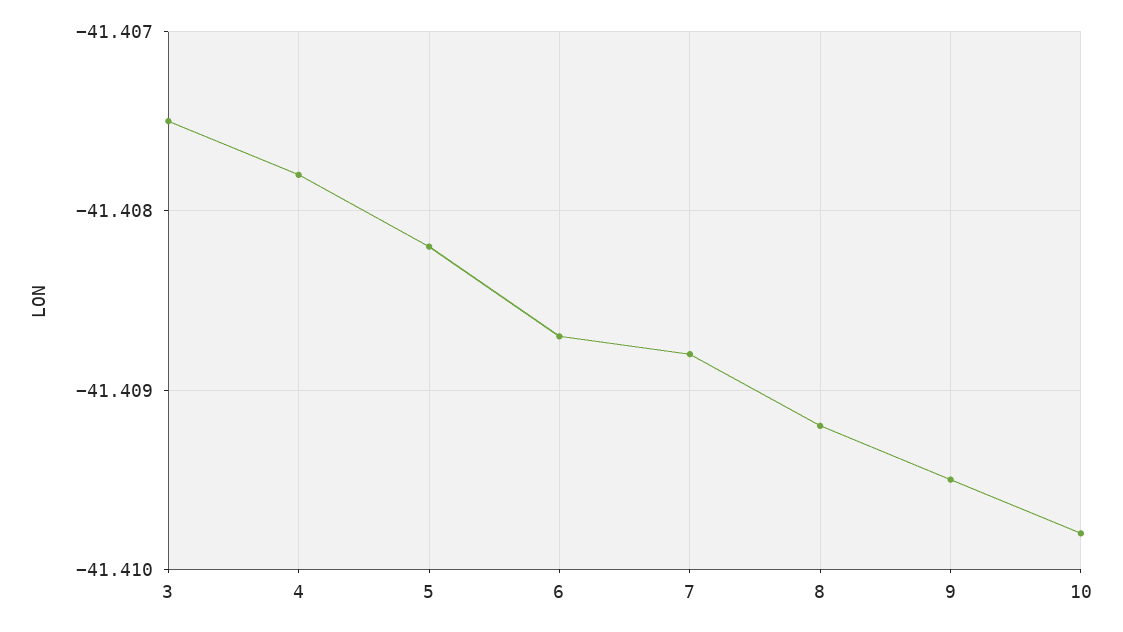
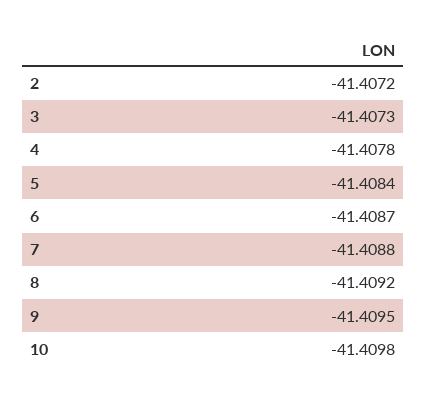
3: -41.4075 -> -41.4073
5: -41.4082 -> -41.4084
2: none -> -41.4072

